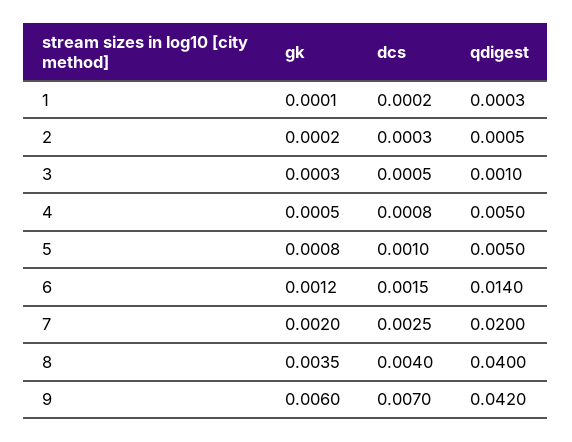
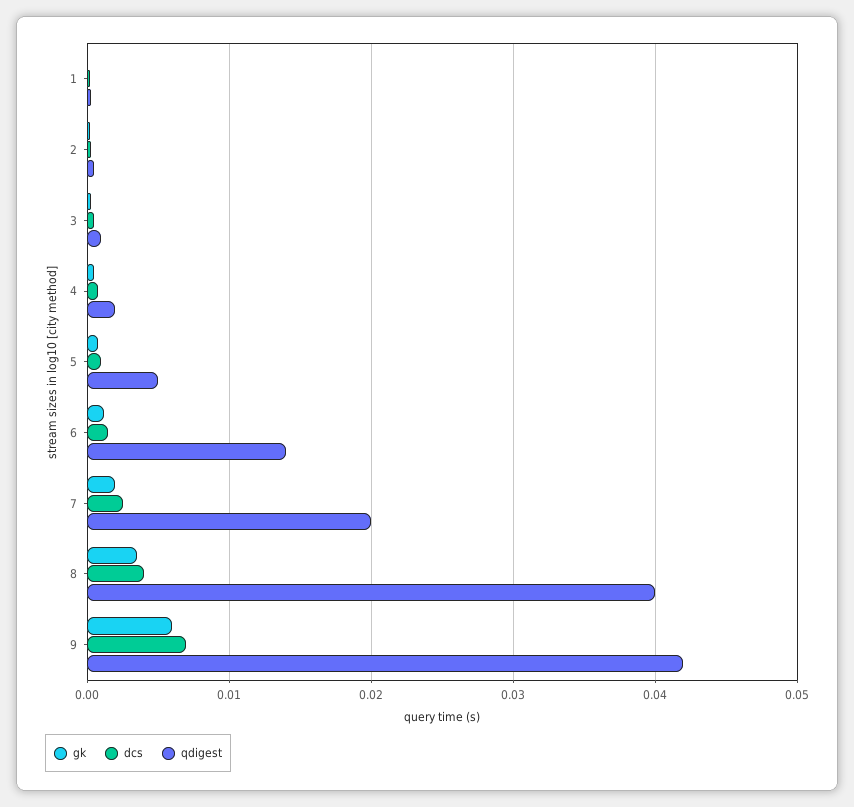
qdigest, 4: 0.005 -> 0.002

